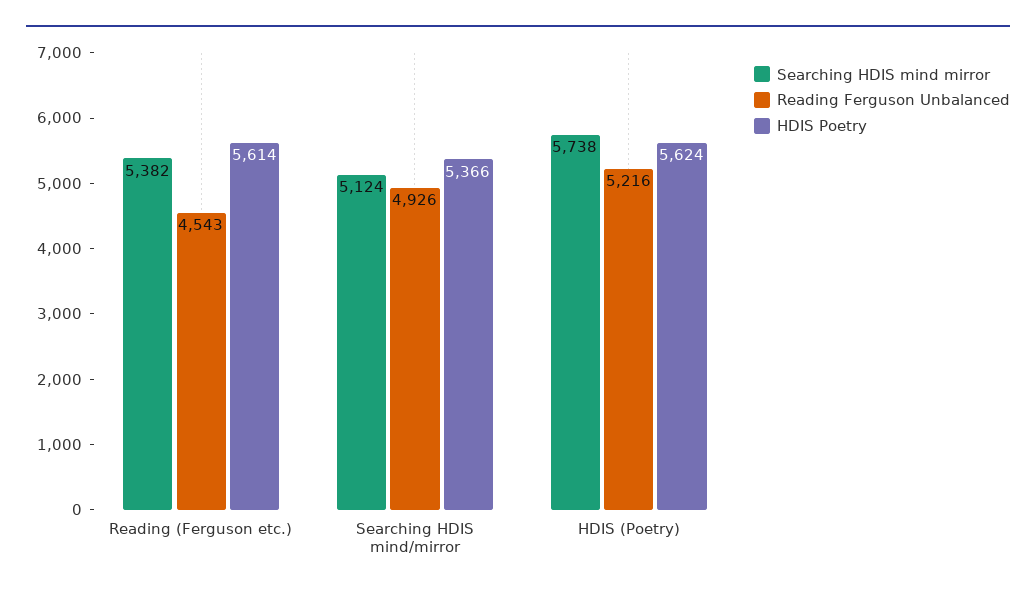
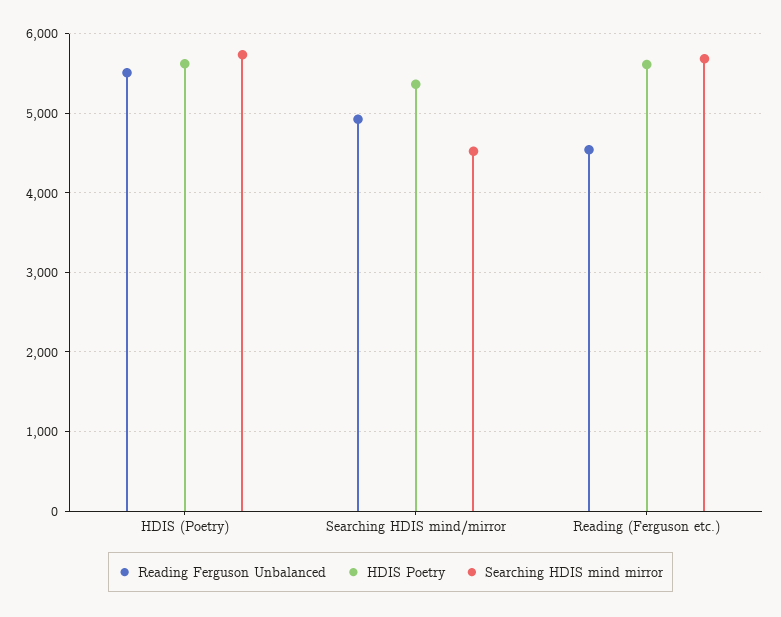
Searching HDIS mind mirror, Reading (Ferguson etc.): 5382 -> 5700
Searching HDIS mind mirror, Searching HDIS mind/mirror: 5124 -> 4500
Reading Ferguson Unbalanced, HDIS (Poetry): 5216 -> 5500

